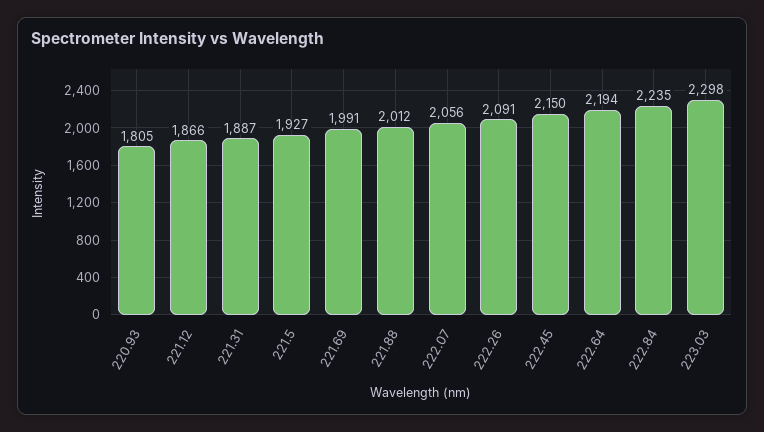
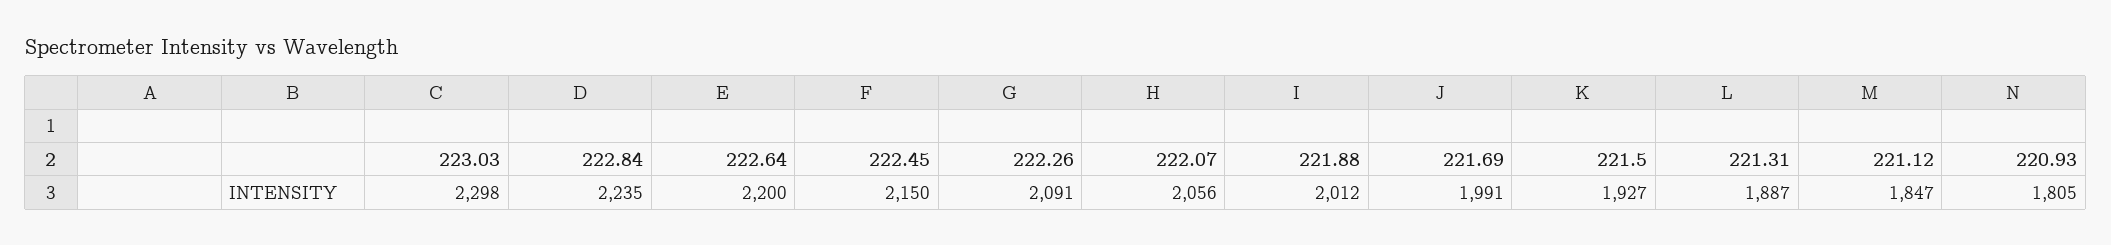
221.12: 1866 -> 1847
222.64: 2194 -> 2200

